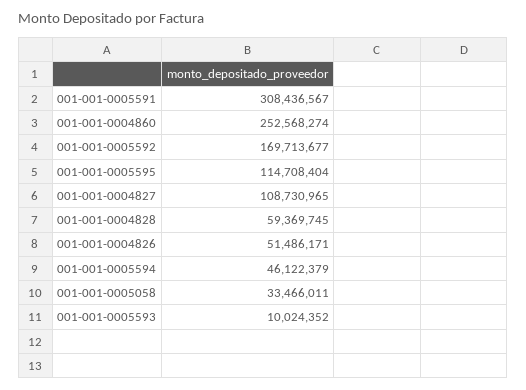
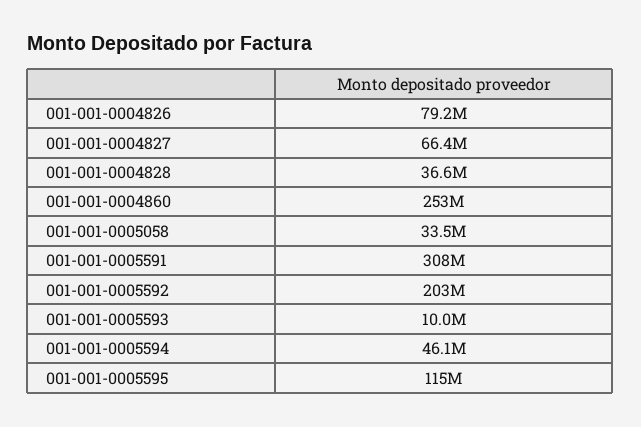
001-001-0005592: 169713677 -> 203000000
001-001-0004827: 108730965 -> 66400000
001-001-0004828: 59369745 -> 36600000
001-001-0004826: 51486171 -> 79200000

